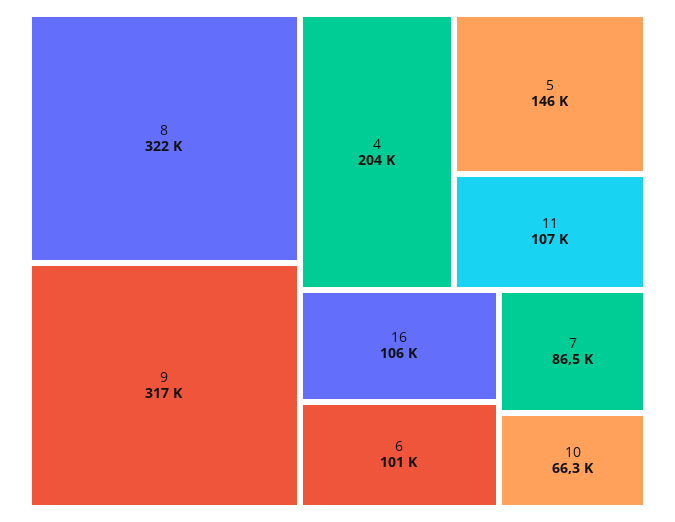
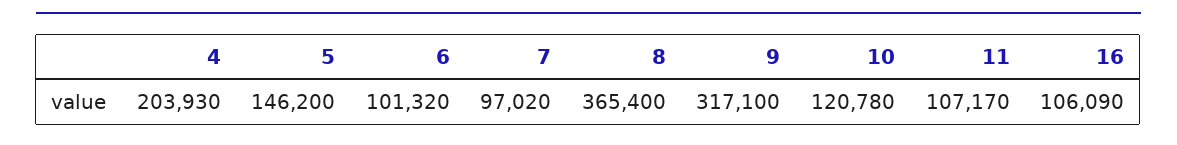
8: 322000 -> 365400
7: 86500 -> 97020
10: 66300 -> 120780

